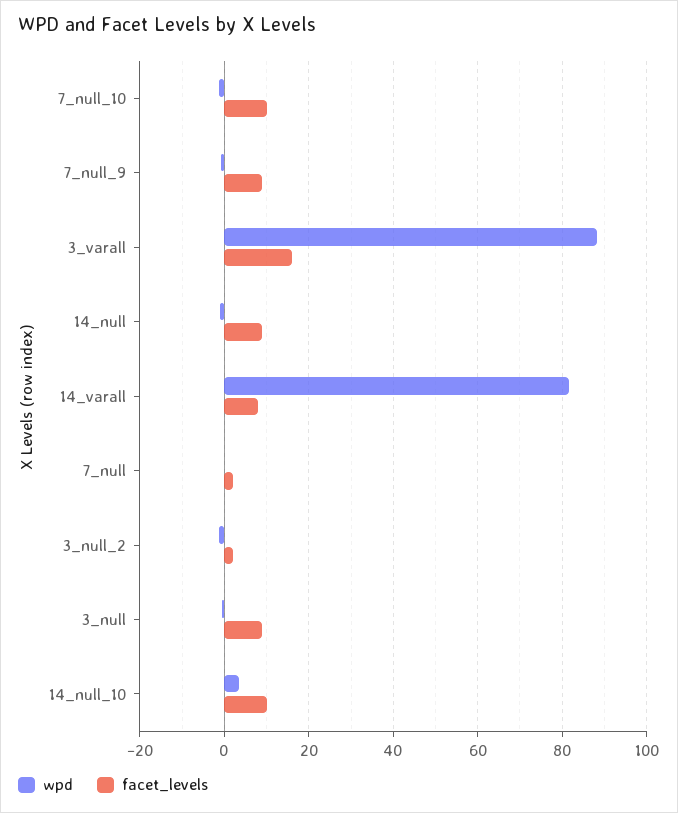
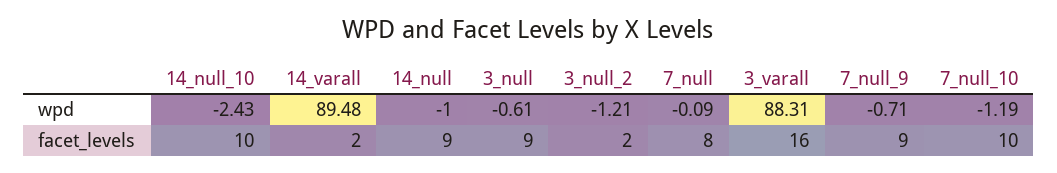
wpd, 14_varall: 82 -> 89.48
facet_levels, 14_varall: 8 -> 2
facet_levels, 7_null: 2 -> 8
wpd, 14_null_10: 4 -> -2.43

